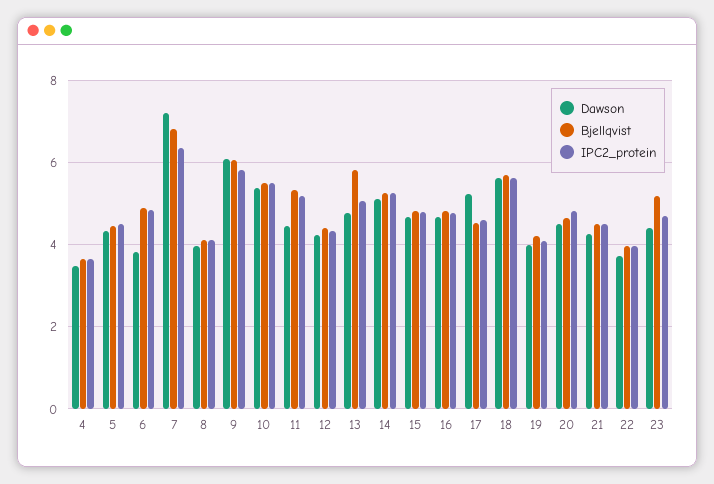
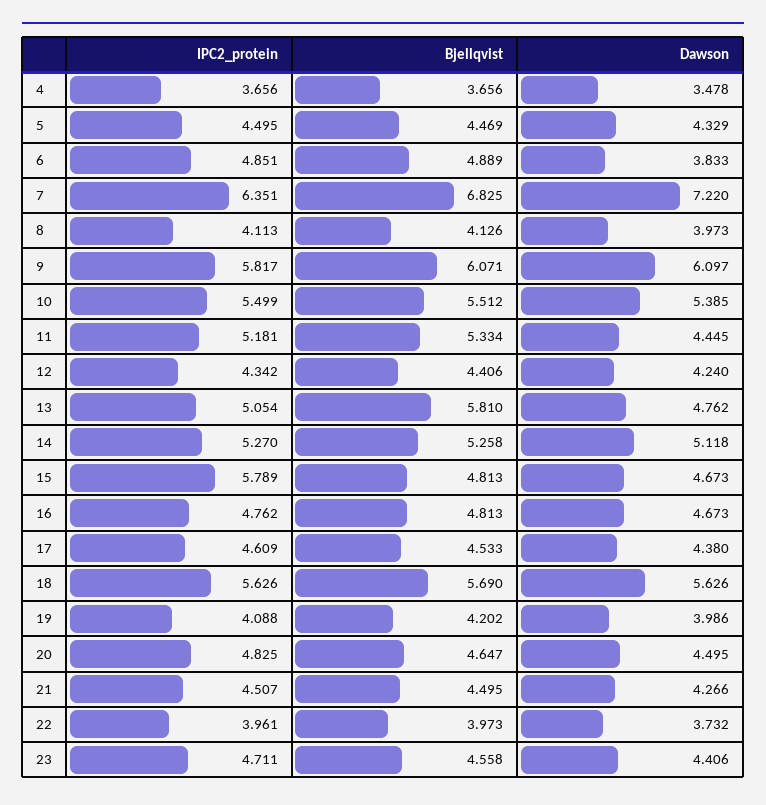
IPC2_protein, 15: 4.8 -> 5.789
Dawson, 17: 5.2 -> 4.38
Bjellqvist, 23: 5.2 -> 4.558

